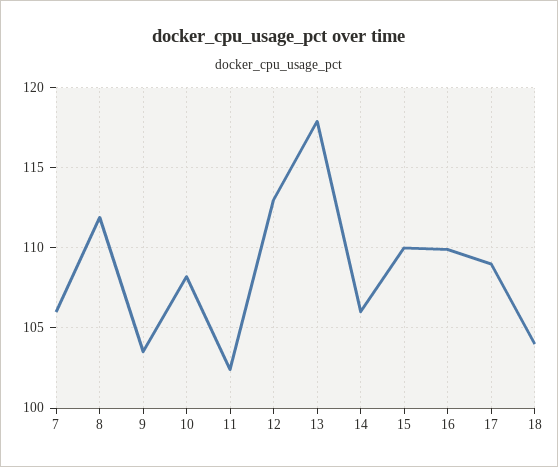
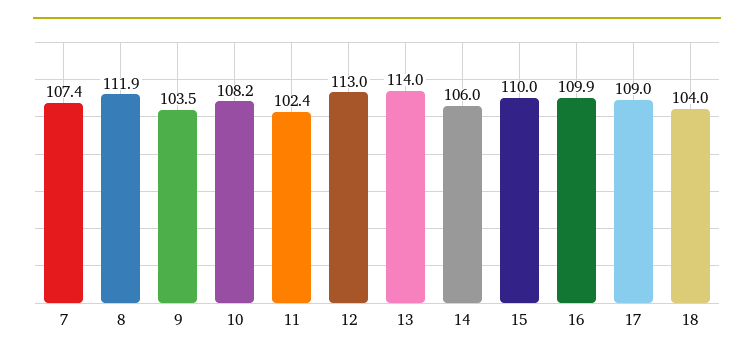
7: 106 -> 107.4
13: 118 -> 114

